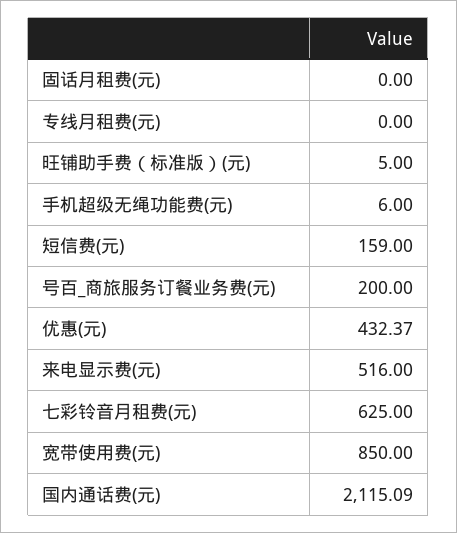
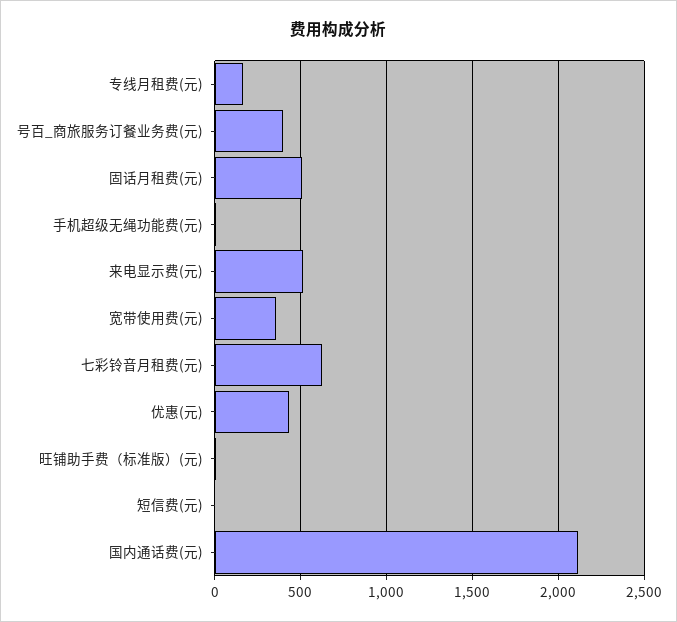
固话月租费(元): 0 -> 500
专线月租费(元): 0 -> 150
短信费(元): 159 -> 0
号百_商旅服务订餐业务费(元): 200 -> 400
宽带使用费(元): 850 -> 350

